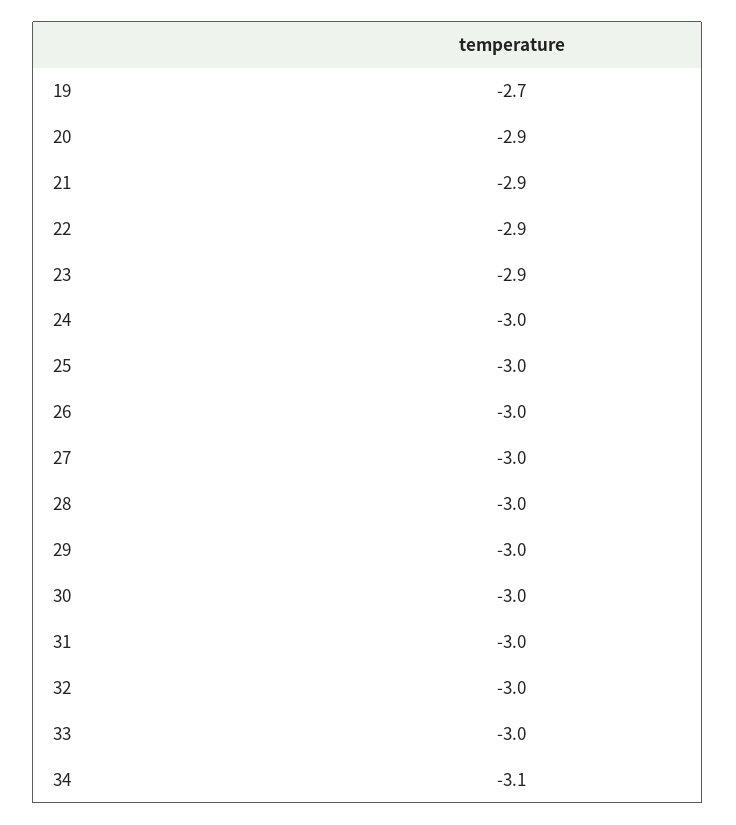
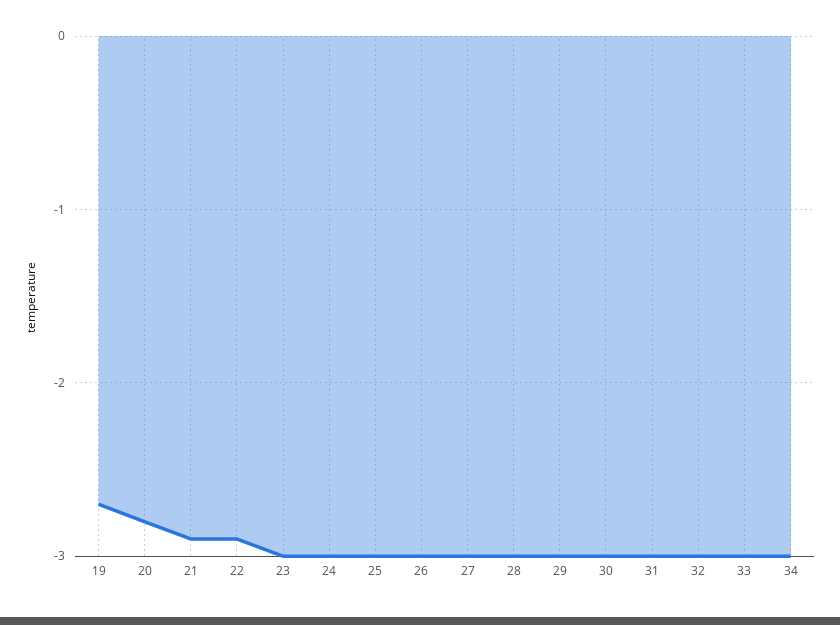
20: -2.9 -> -2.8
23: -2.9 -> -3
34: -3.1 -> -3

